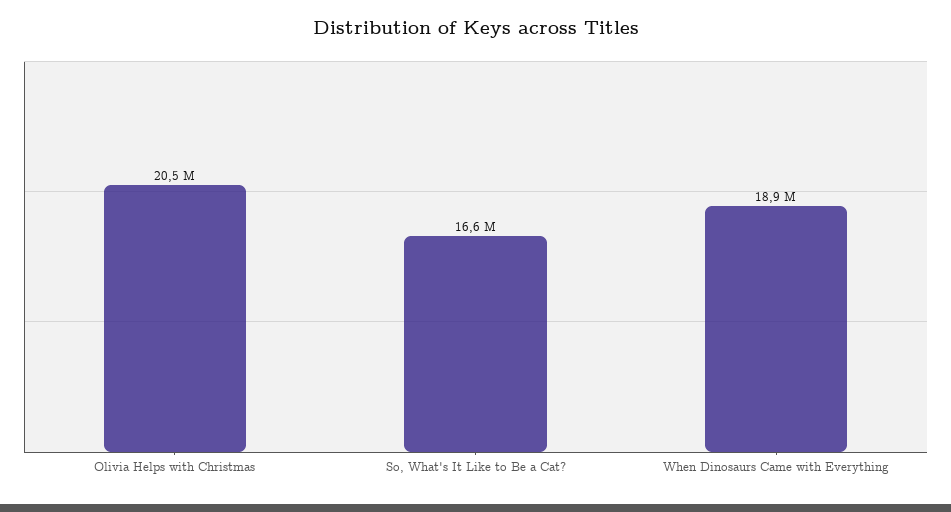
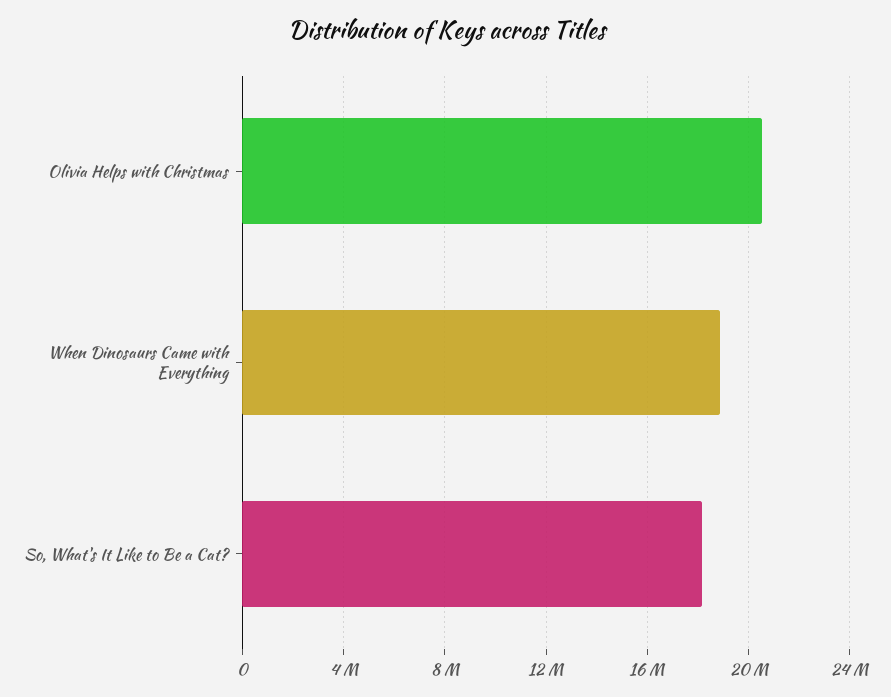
So, What's It Like to Be a Cat?: 16600000 -> 18000000

